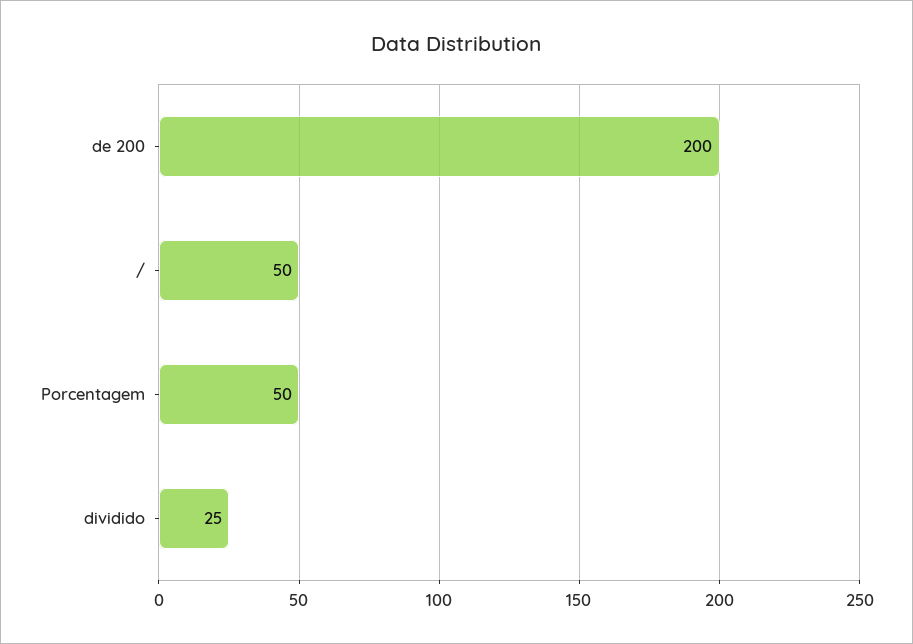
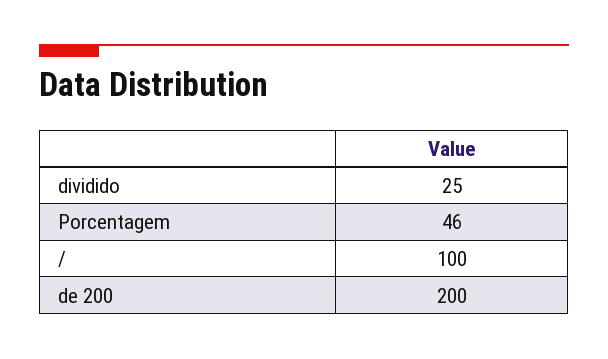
/: 50 -> 100
Porcentagem: 50 -> 46

